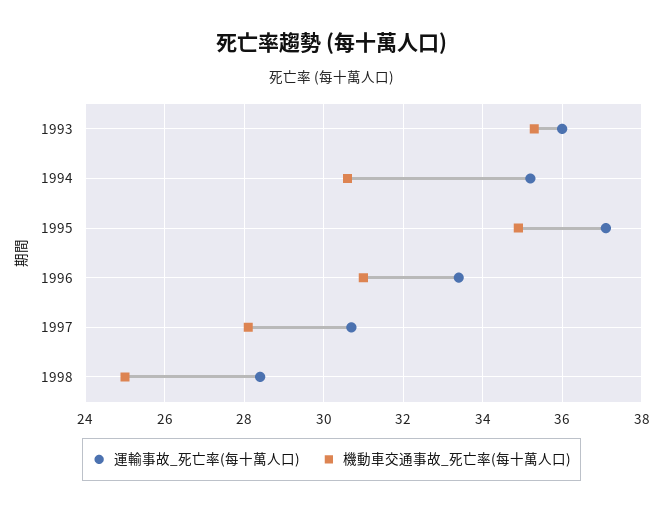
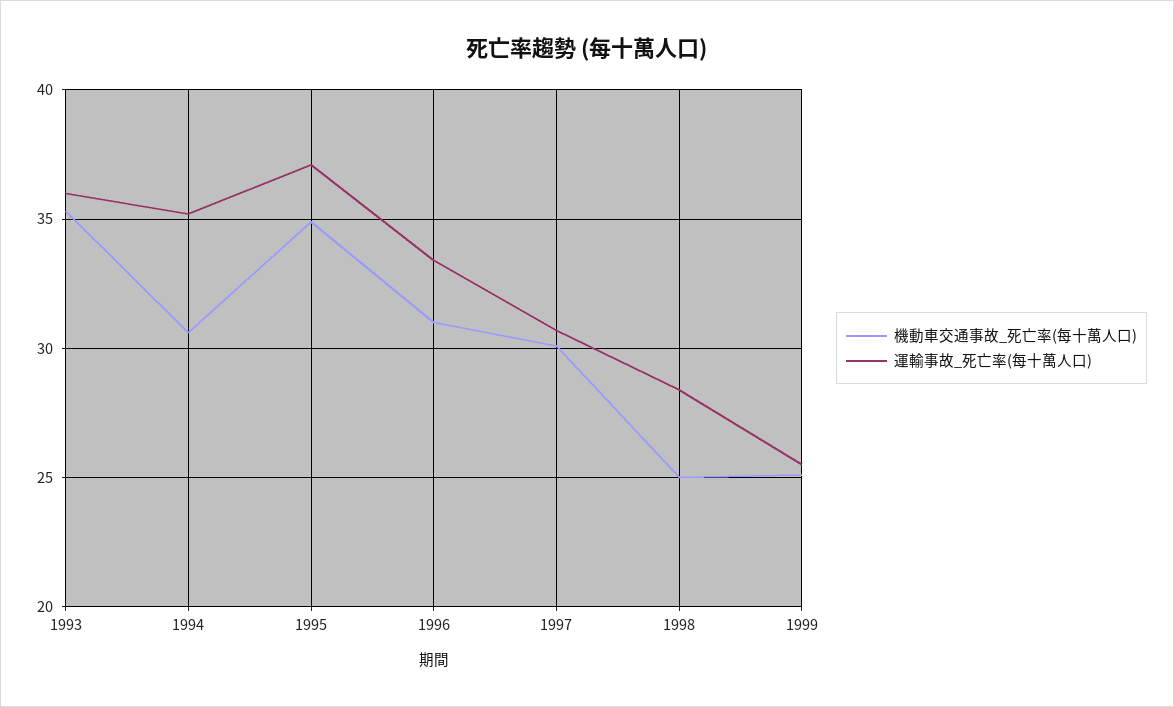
機動車交通事故_死亡率(每十萬人口), 1997: 28 -> 30
機動車交通事故_死亡率(每十萬人口), 1999: none -> 25
運輸事故_死亡率(每十萬人口), 1999: none -> 25.5

